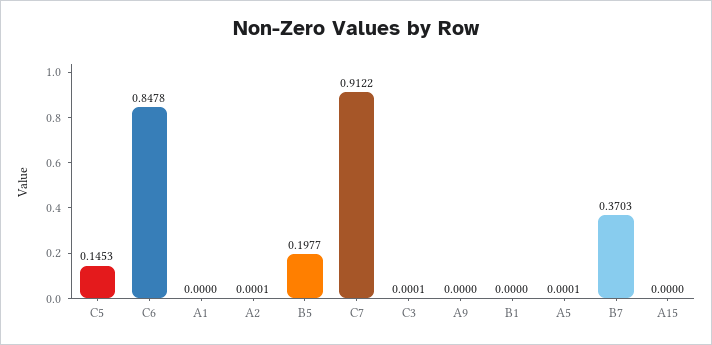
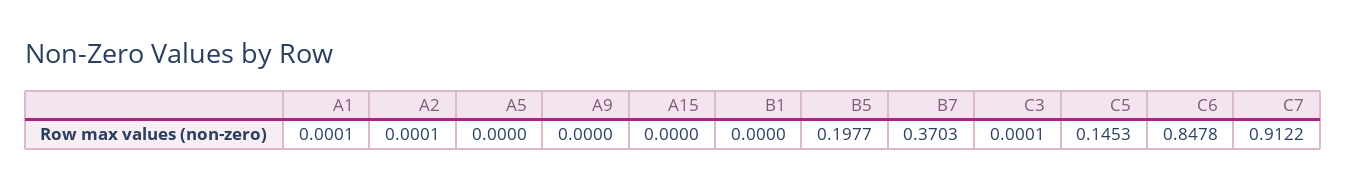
A1: 0 -> 0.0001
A5: 0.0001 -> 0

